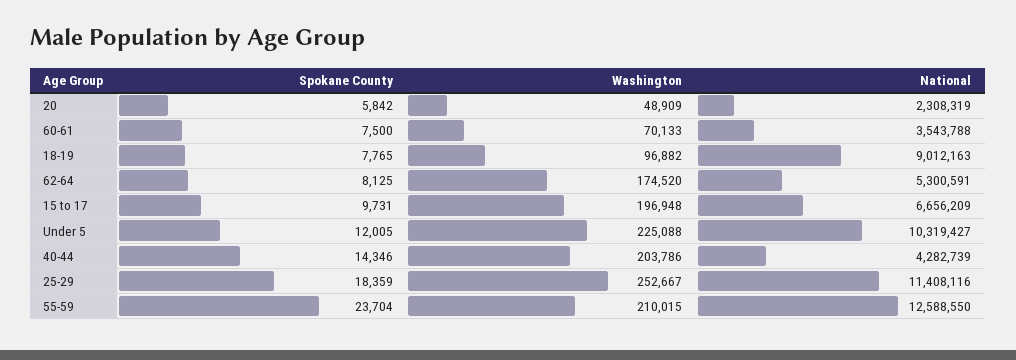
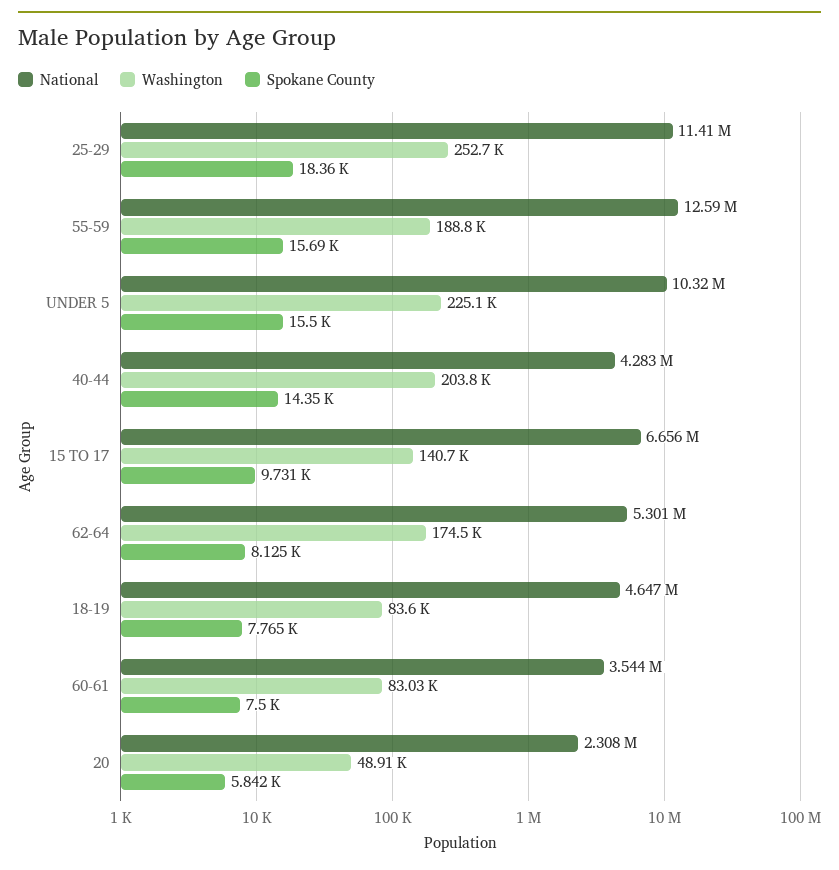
Washington, 60-61: 70133 -> 83030
Washington, 18-19: 96882 -> 83600
National, 18-19: 9012163 -> 4647000
Washington, 15 to 17: 196948 -> 140700
Spokane County, Under 5: 12005 -> 15500
Spokane County, 55-59: 23704 -> 15690
Washington, 55-59: 210015 -> 188800

